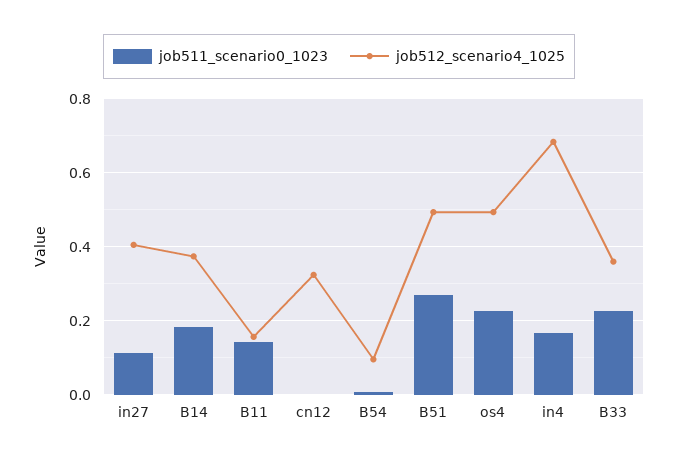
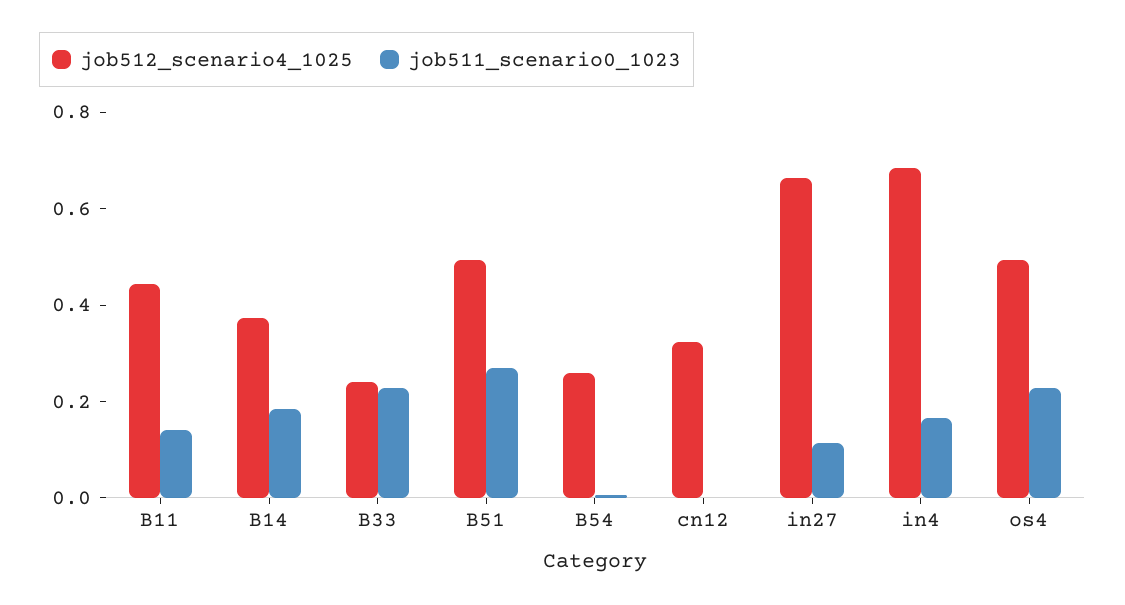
job512_scenario4_1025, in27: 0.4 -> 0.65
job512_scenario4_1025, B11: 0.16 -> 0.45
job512_scenario4_1025, B54: 0.1 -> 0.25
job512_scenario4_1025, B33: 0.36 -> 0.25

